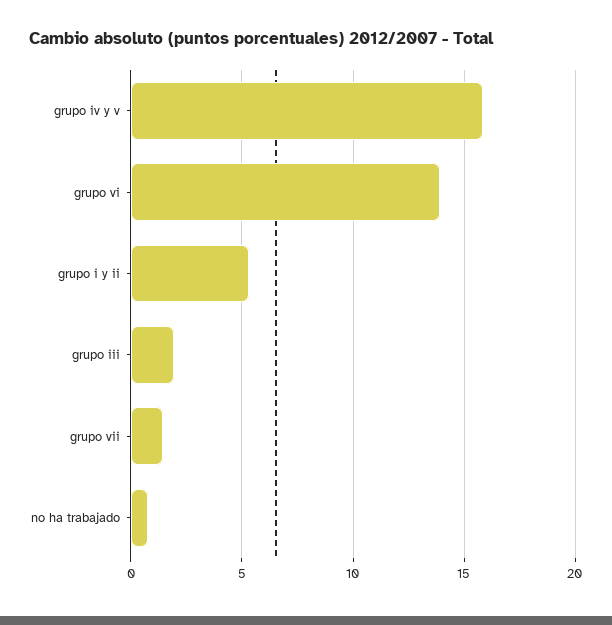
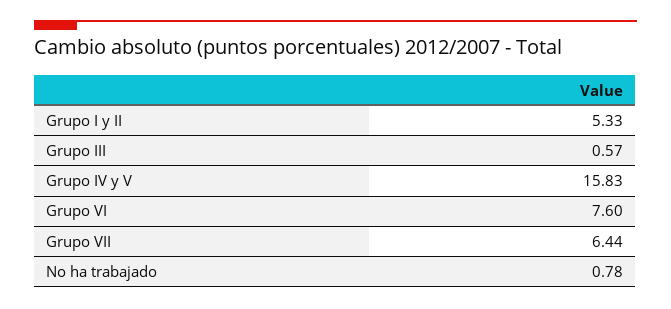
grupo vi: 14 -> 7.6
grupo iii: 2 -> 0.57
grupo vii: 1.5 -> 6.44

